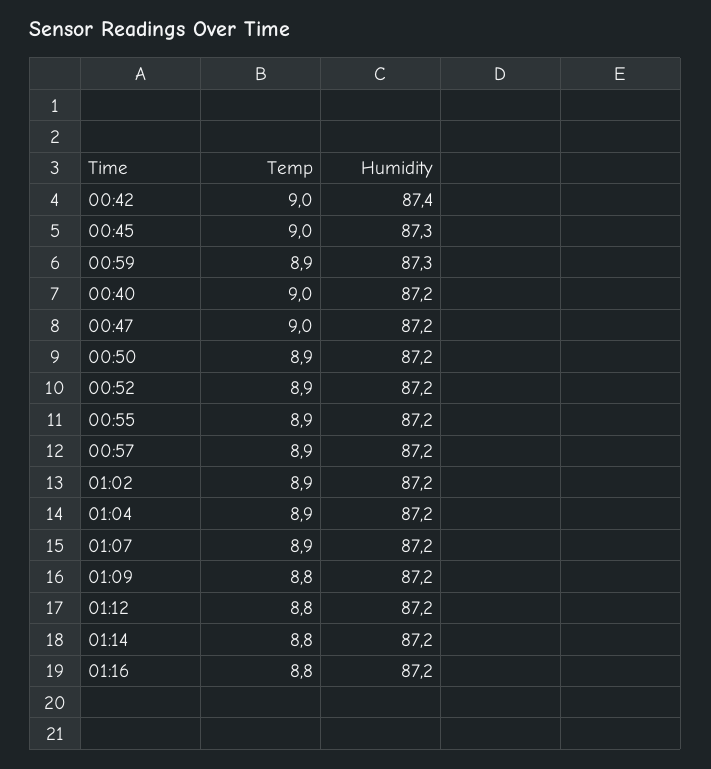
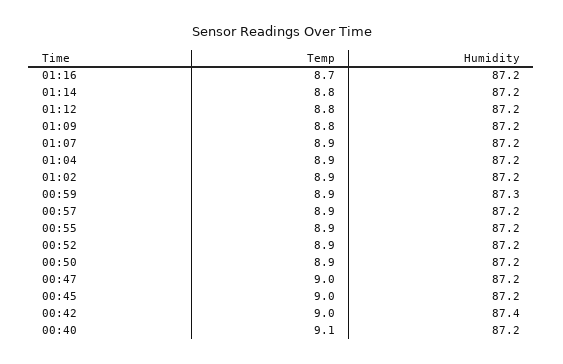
Humidity, 00:45: 87.3 -> 87.2
Temp, 00:40: 9 -> 9.1
Temp, 01:16: 8.8 -> 8.7

